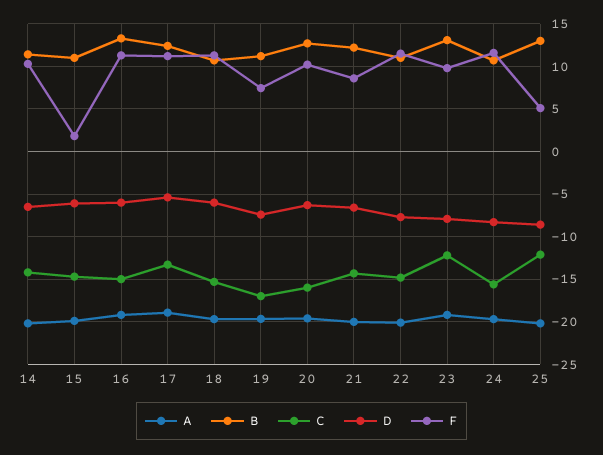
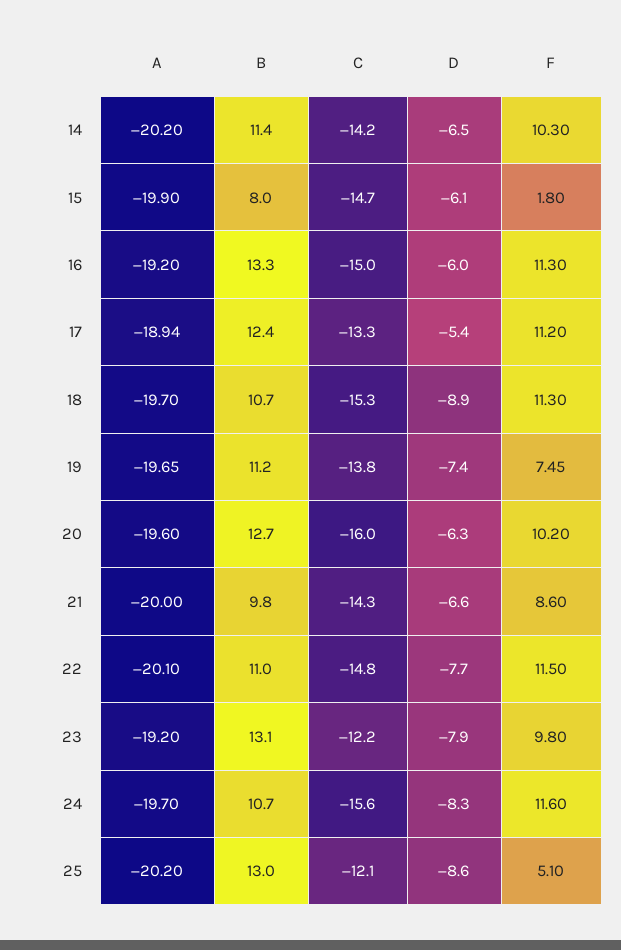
B, 15: 11 -> 8
D, 18: -6 -> -8.9
C, 19: -17 -> -13.8
B, 21: 12 -> 9.8

